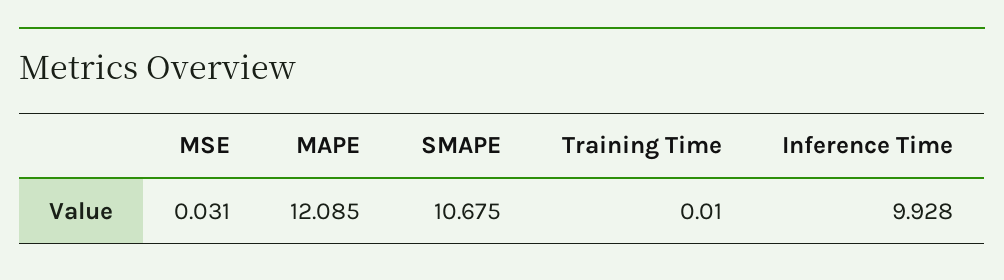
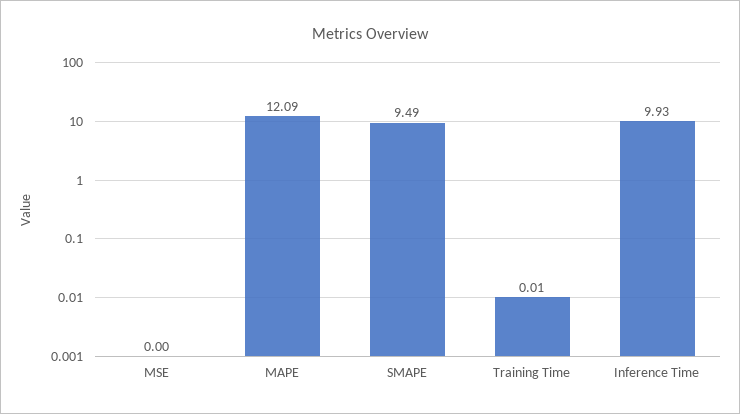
MSE: 0.031 -> 0
SMAPE: 10.675 -> 9.49

